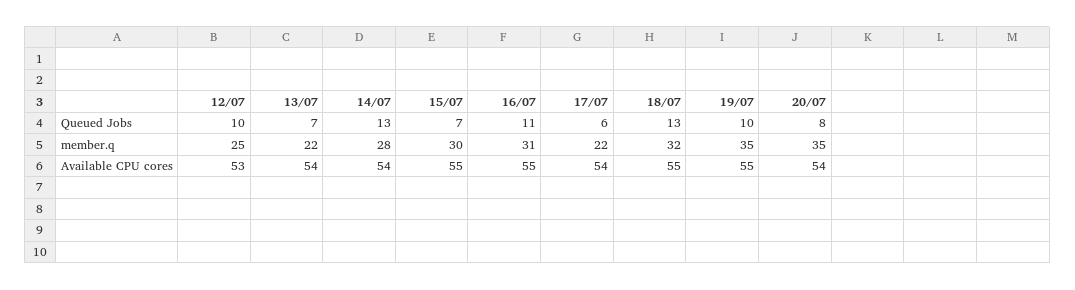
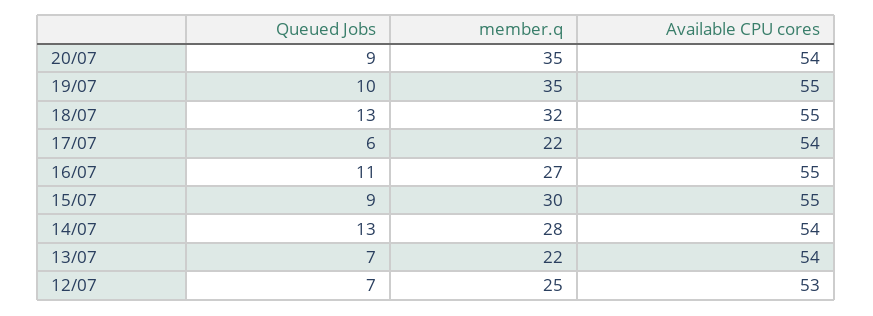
12/07, Queued Jobs: 10 -> 7
15/07, Queued Jobs: 7 -> 9
20/07, Queued Jobs: 8 -> 9
16/07, member.q: 31 -> 27

